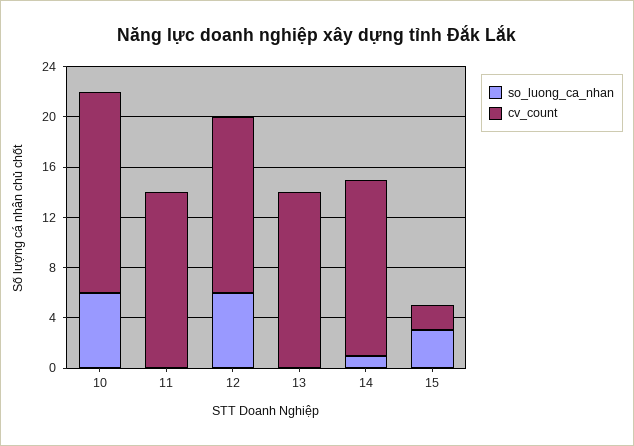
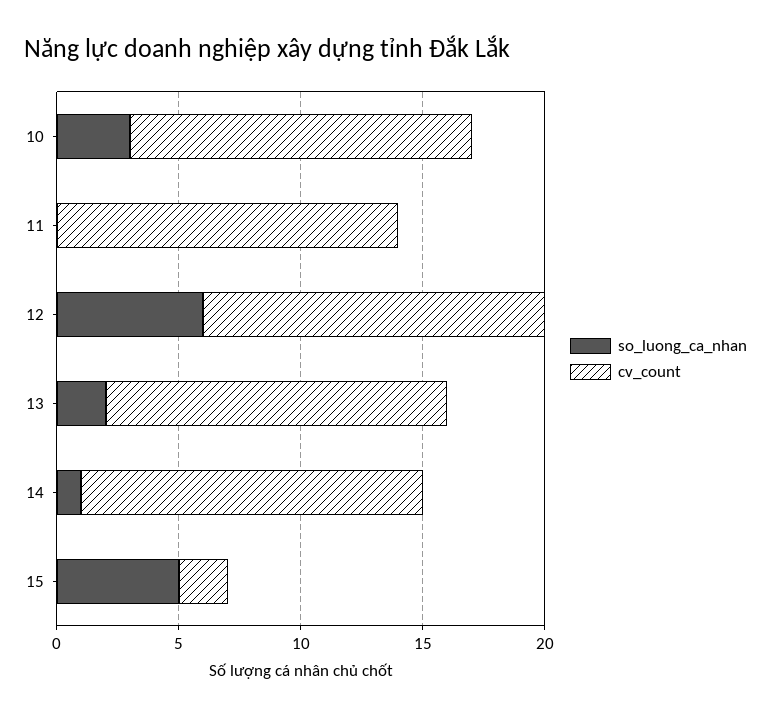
so_luong_ca_nhan, 10: 6 -> 3
cv_count, 10: 16 -> 14
so_luong_ca_nhan, 13: 0 -> 2
so_luong_ca_nhan, 15: 3 -> 5

